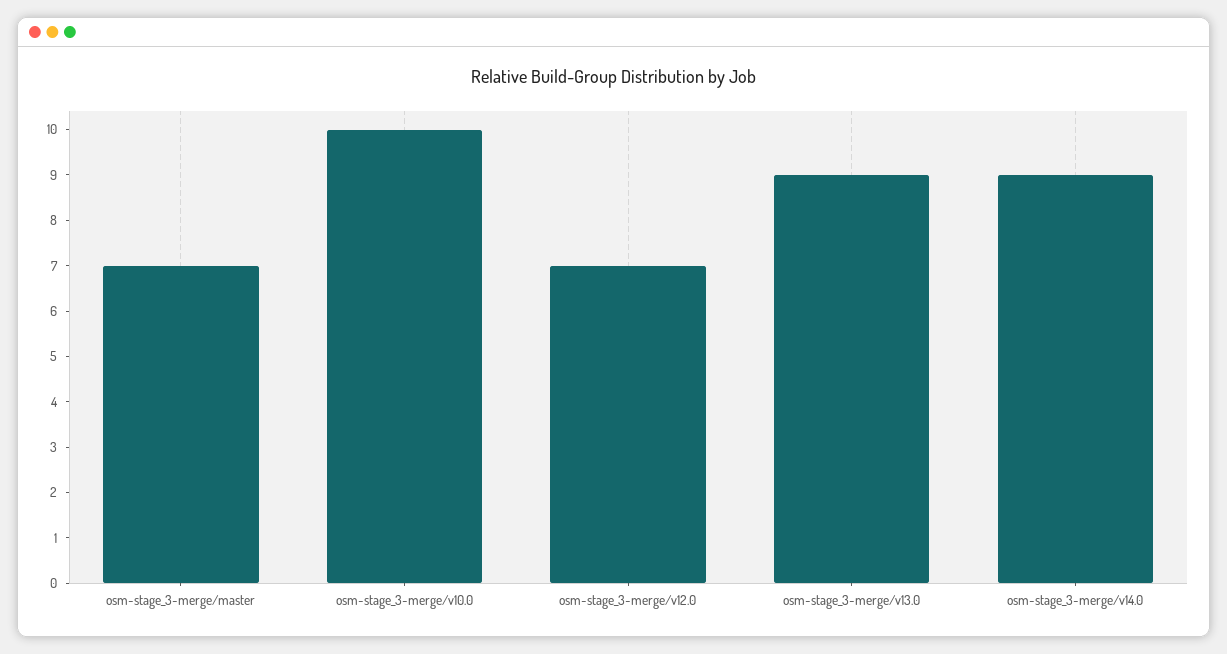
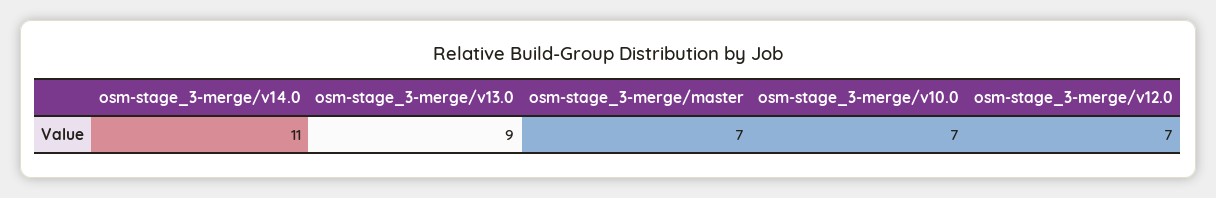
osm-stage_3-merge/v10.0: 10 -> 7
osm-stage_3-merge/v14.0: 9 -> 11

